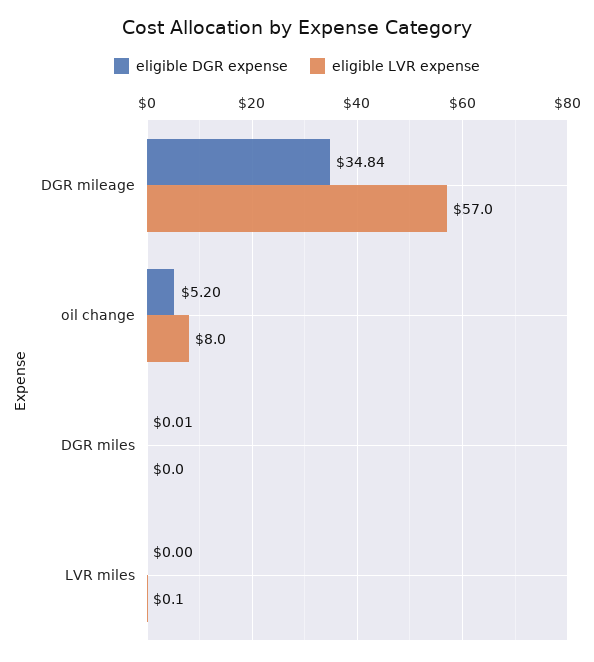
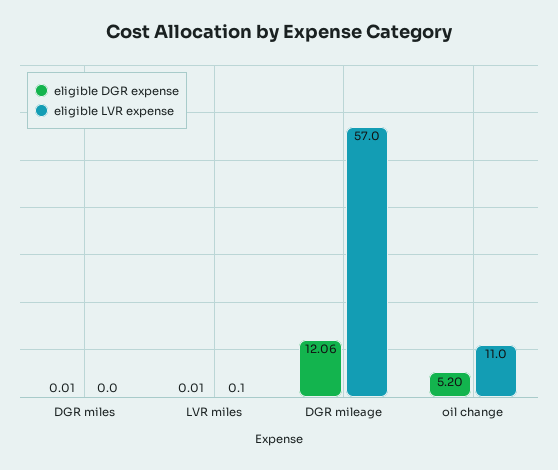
eligible DGR expense, DGR mileage: 34.84 -> 12.06
eligible LVR expense, oil change: 8 -> 11
eligible DGR expense, LVR miles: 0 -> 0.01

